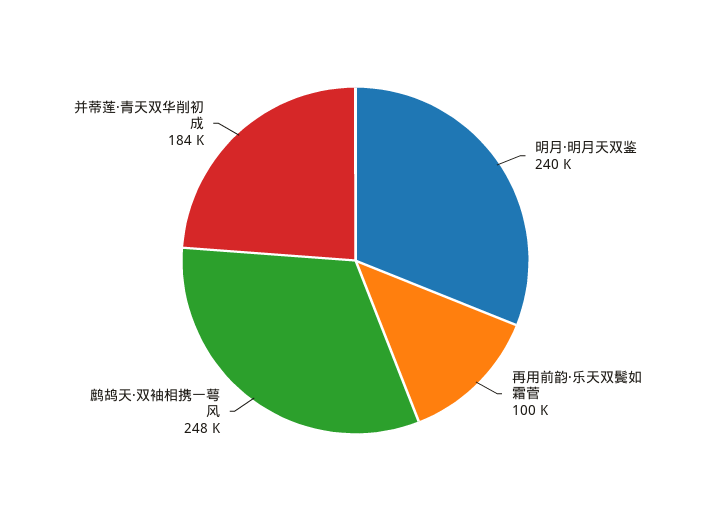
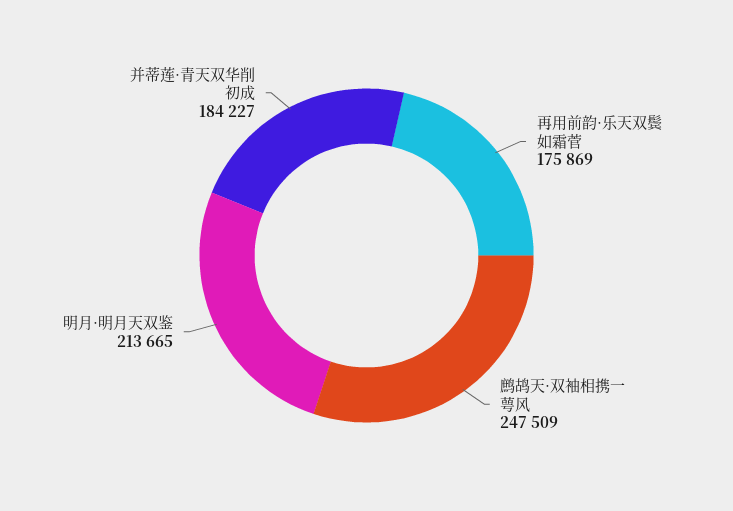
明月·明月天双鉴: 240000 -> 213665
再用前韵·乐天双鬓如霜菅: 100000 -> 175869

